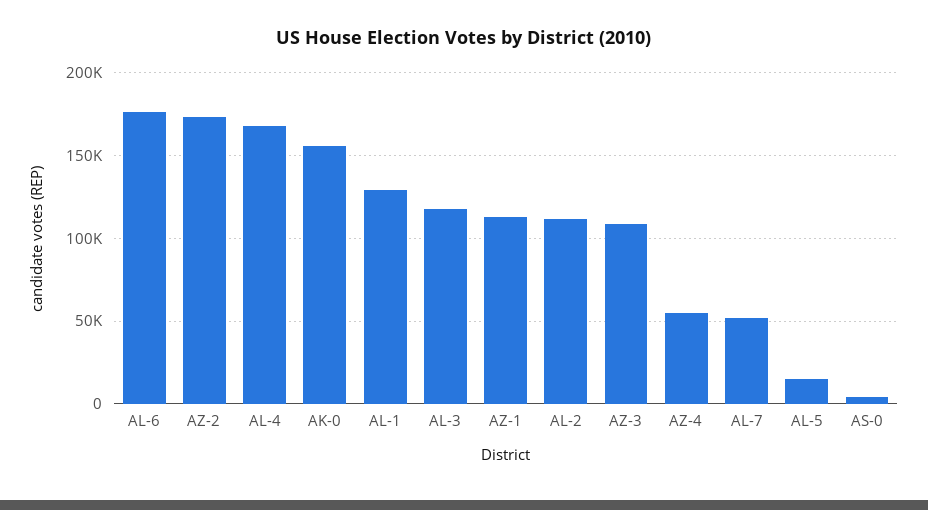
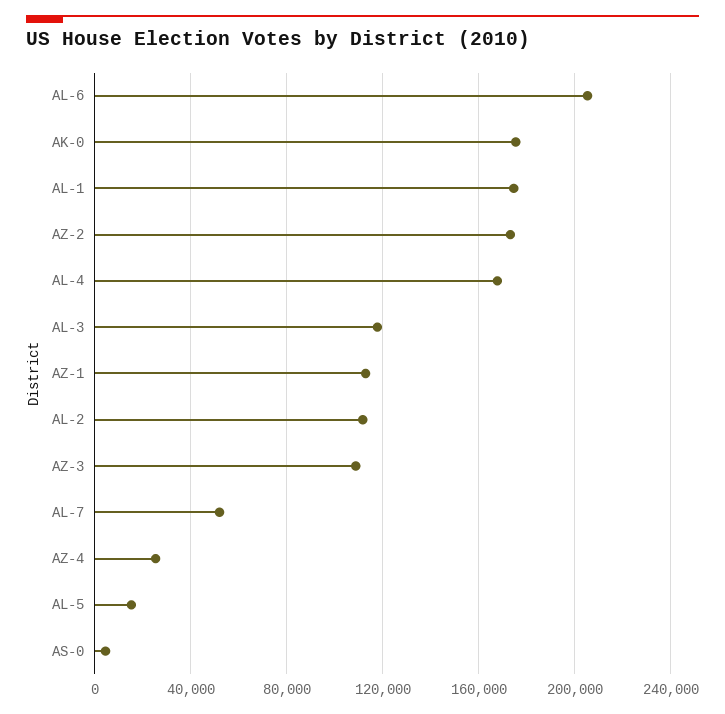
AL-6: 175000 -> 205000
AK-0: 155000 -> 175000
AL-1: 130000 -> 175000
AZ-4: 55000 -> 25000

